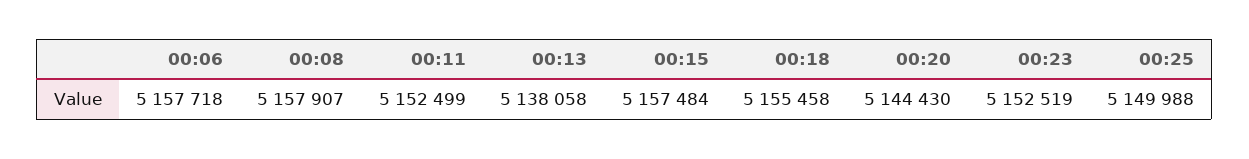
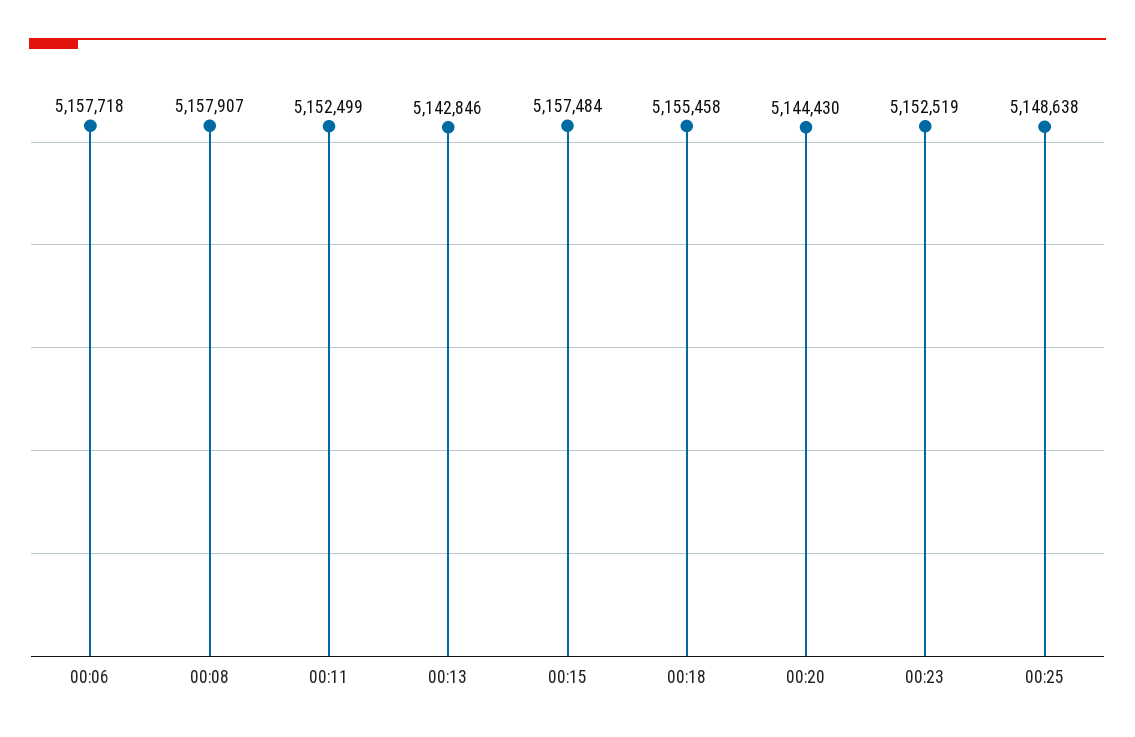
00:13: 5138058 -> 5142846
00:25: 5149988 -> 5148638

